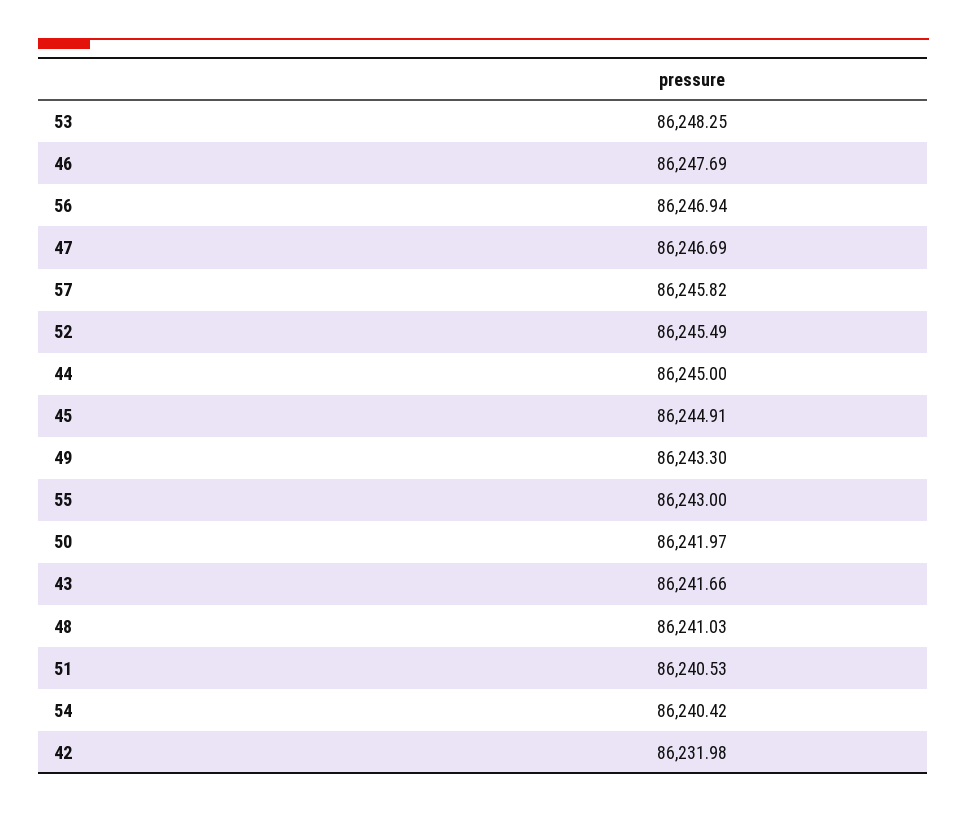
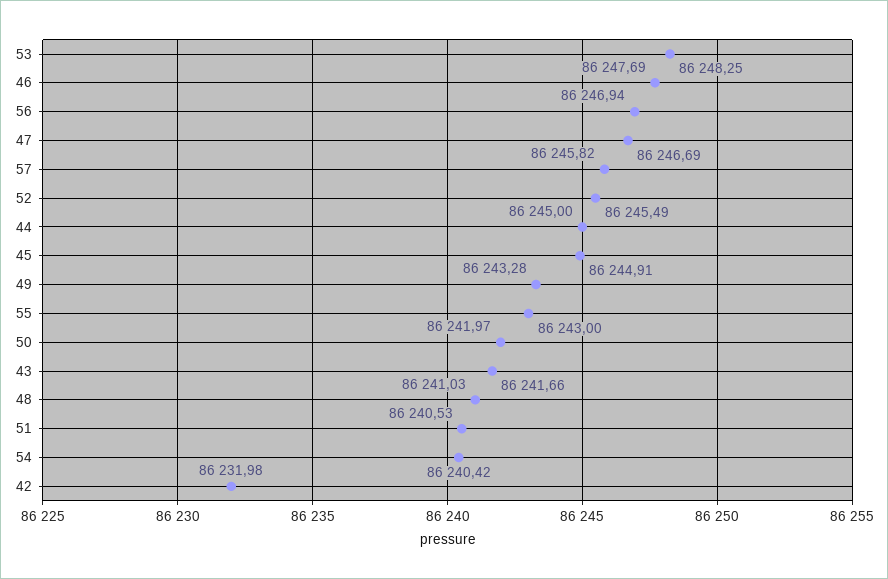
49: 86243.3 -> 86243.28

